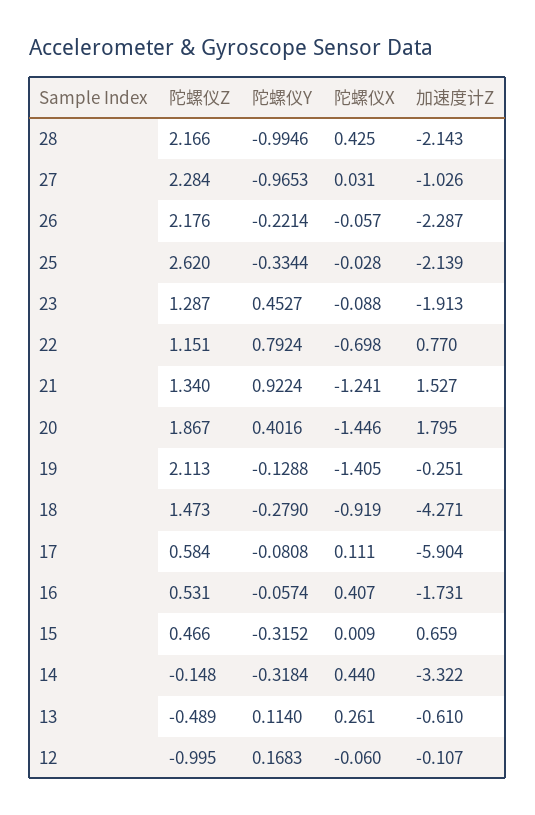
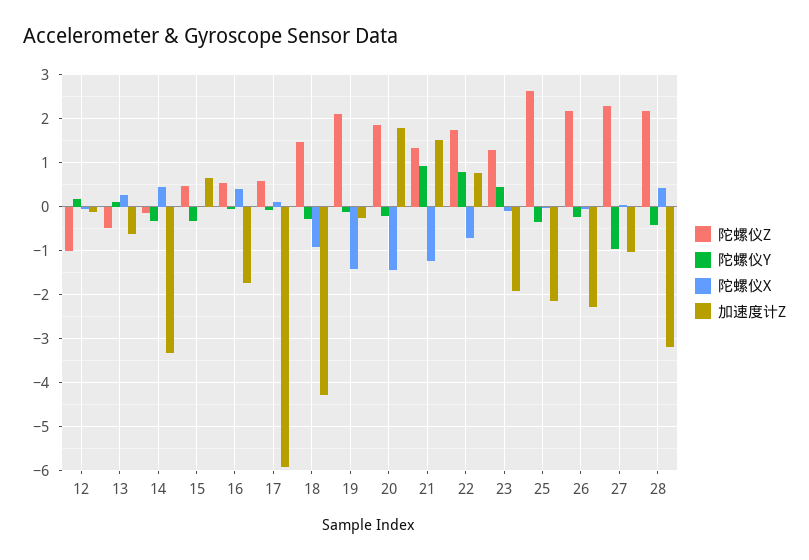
陀螺仪Y, 28: -0.9946 -> -0.4
加速度计Z, 28: -2.143 -> -3.2
陀螺仪Z, 22: 1.151 -> 1.8
陀螺仪Y, 20: 0.4016 -> -0.2

